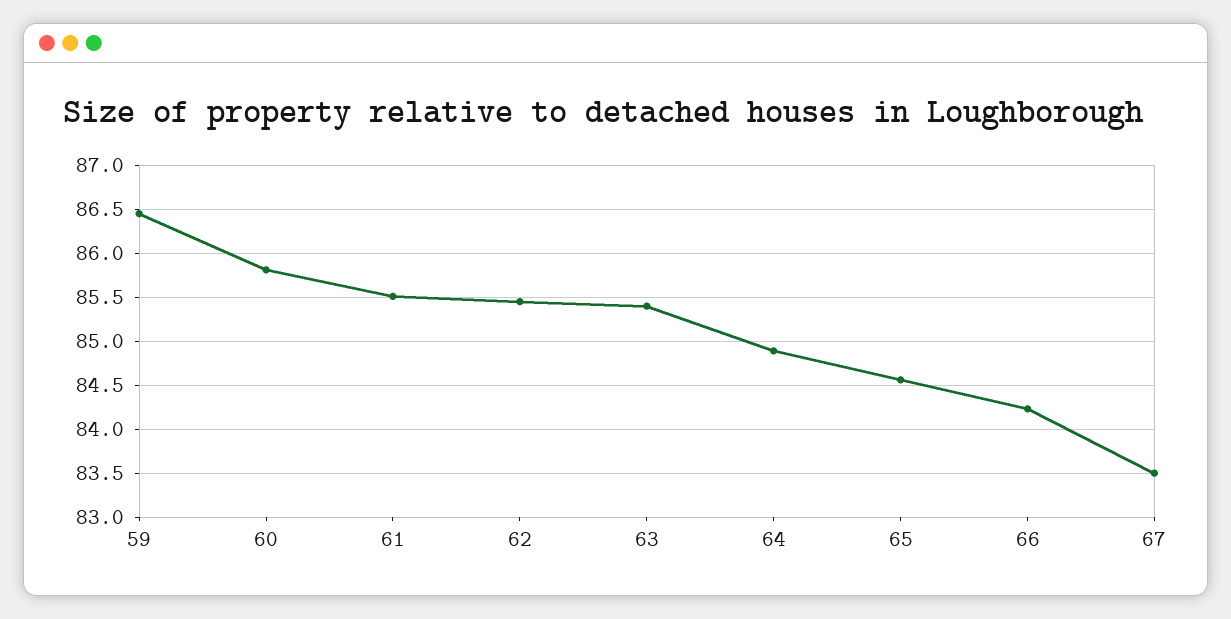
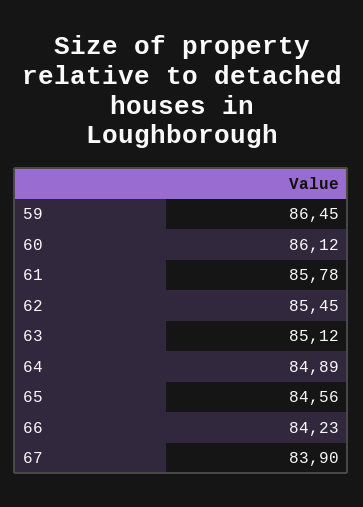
60: 85.8 -> 86.12
61: 85.5 -> 85.78
63: 85.4 -> 85.12
67: 83.5 -> 83.9

